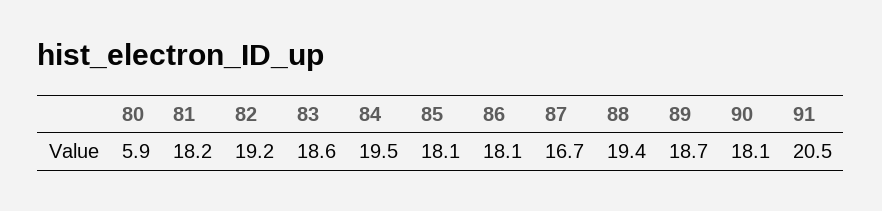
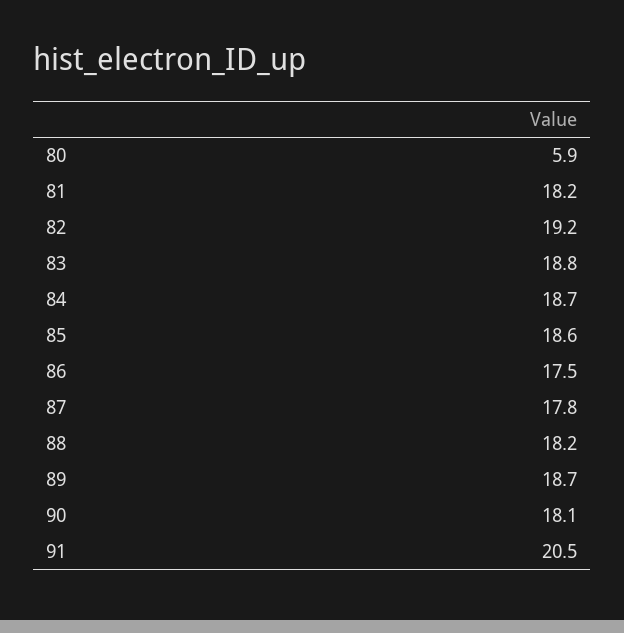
83: 18.6 -> 18.8
84: 19.5 -> 18.7
85: 18.1 -> 18.6
86: 18.1 -> 17.5
87: 16.7 -> 17.8
88: 19.4 -> 18.2

